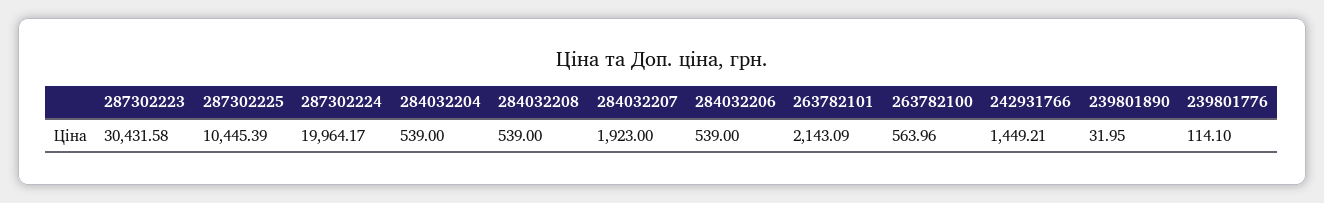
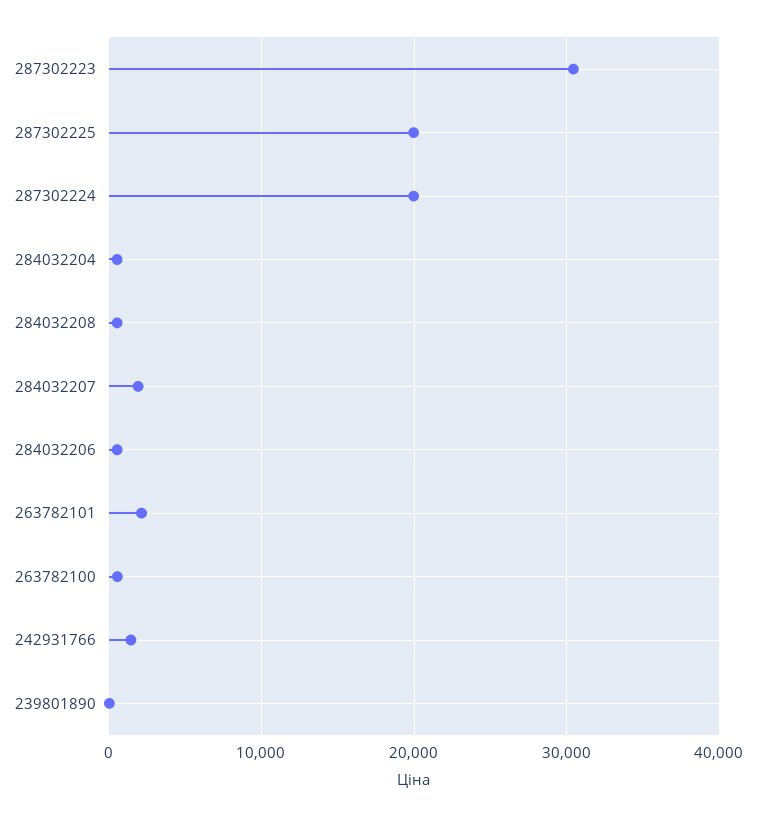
287302225: 10445.39 -> 20000
239801776: 114.1 -> none

